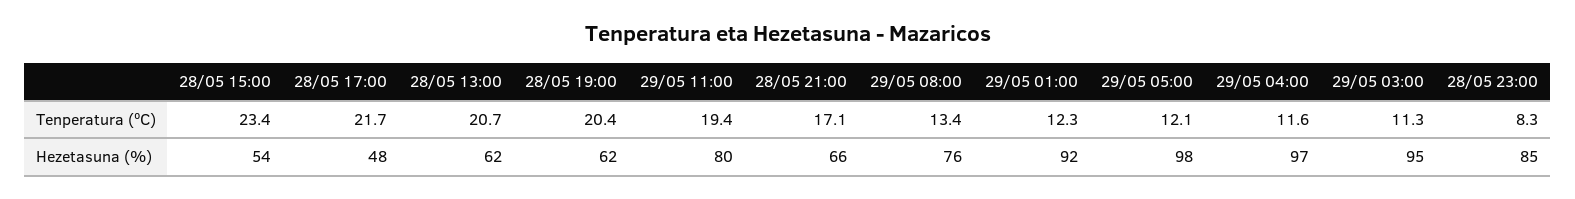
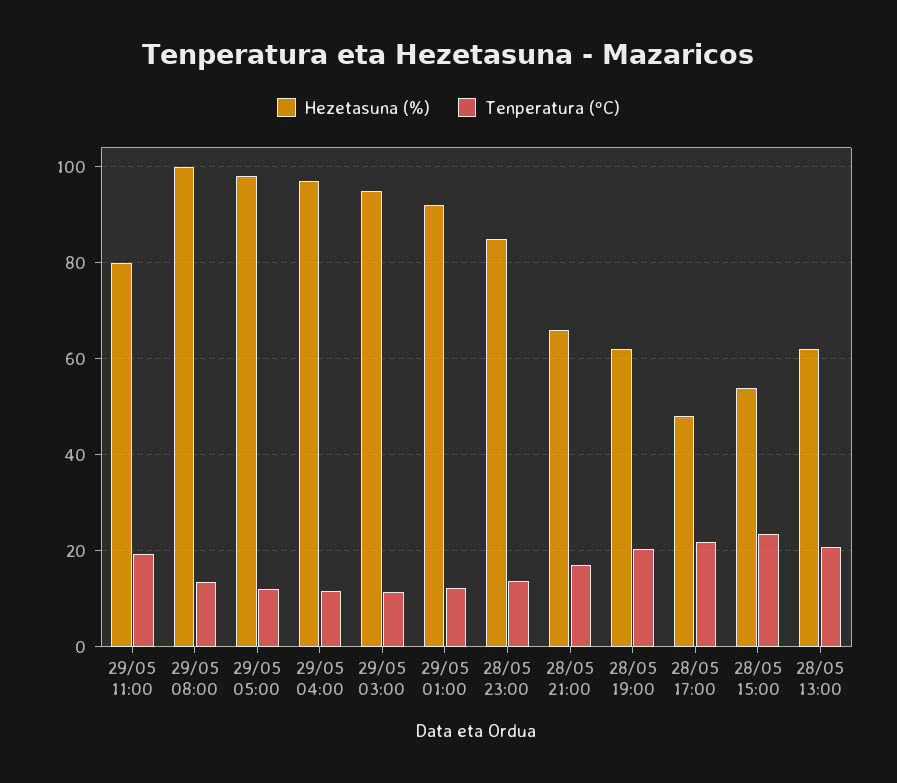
Tenperatura (ºC), 28/05 23:00: 8.3 -> 14
Hezetasuna (%), 29/05 08:00: 76 -> 100

